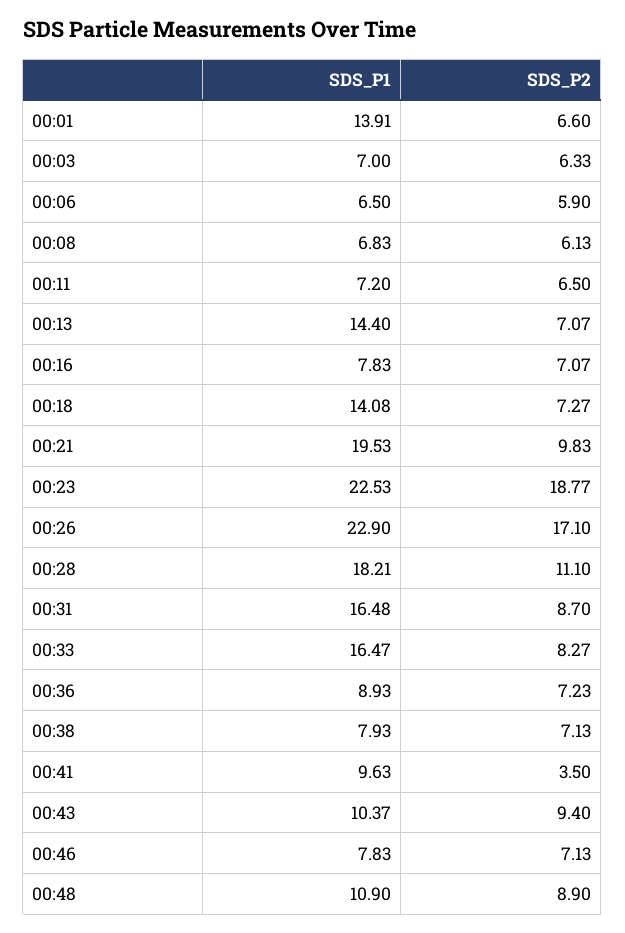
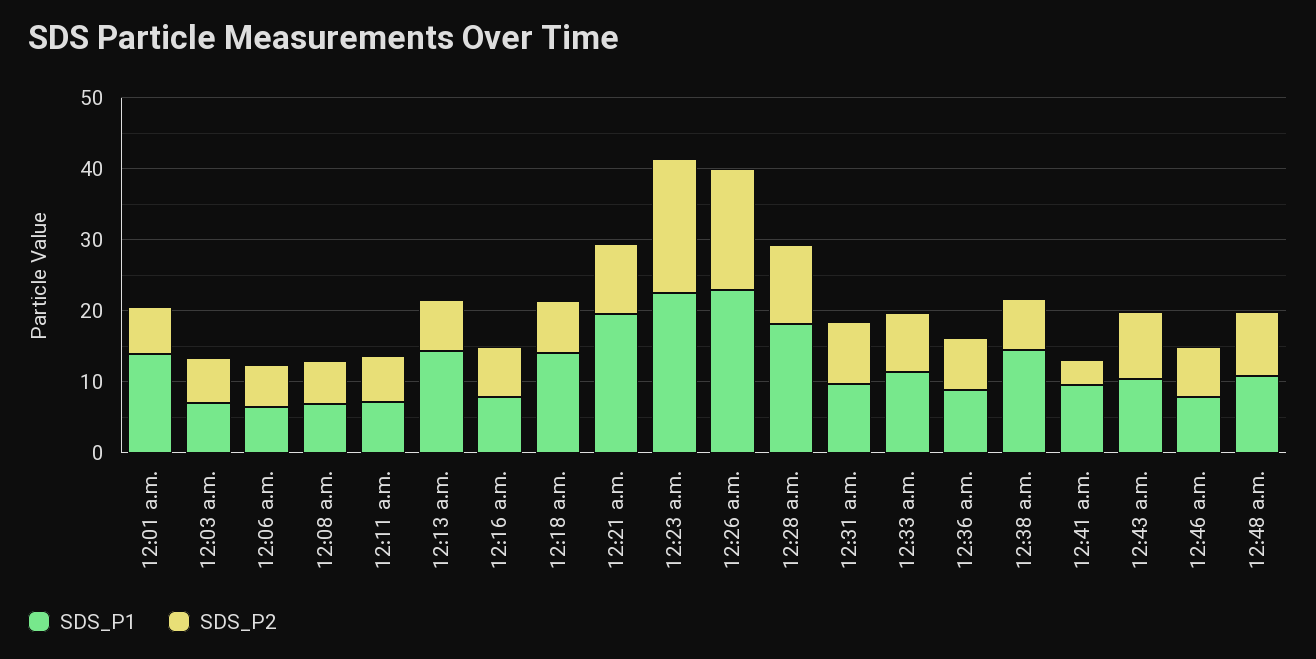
SDS_P1, 00:31: 16.48 -> 10
SDS_P1, 00:33: 16.47 -> 12
SDS_P1, 00:38: 7.93 -> 14

